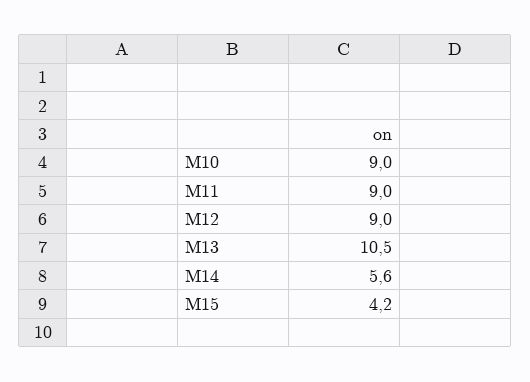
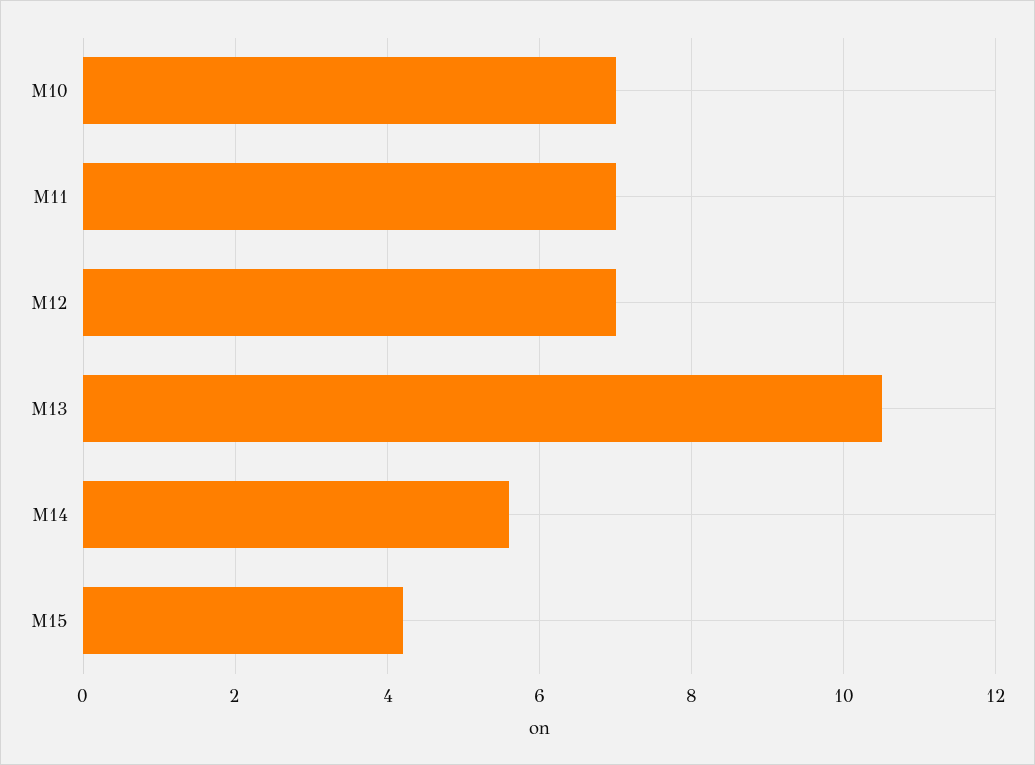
M10: 9 -> 7
M11: 9 -> 7
M12: 9 -> 7

